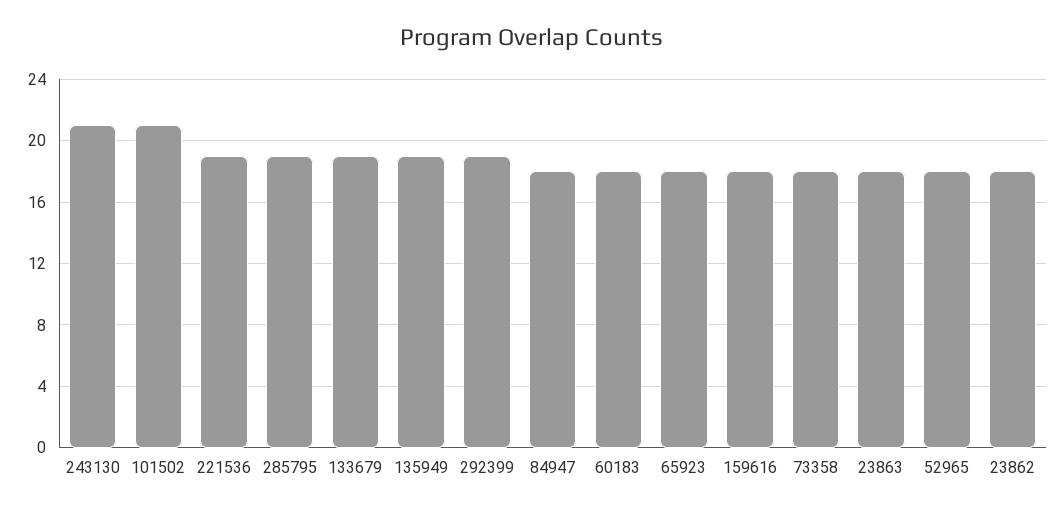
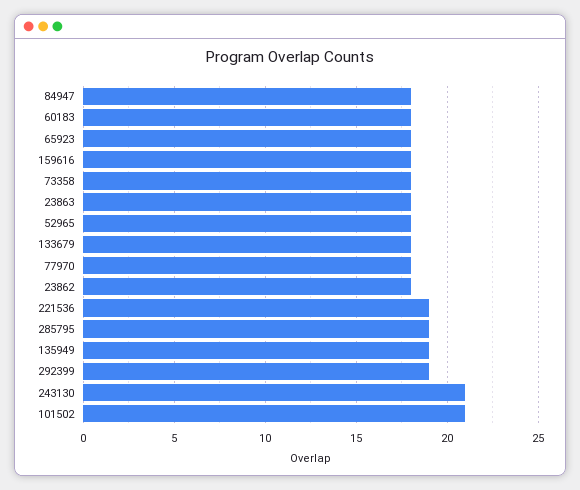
133679: 19 -> 18
77970: none -> 18

